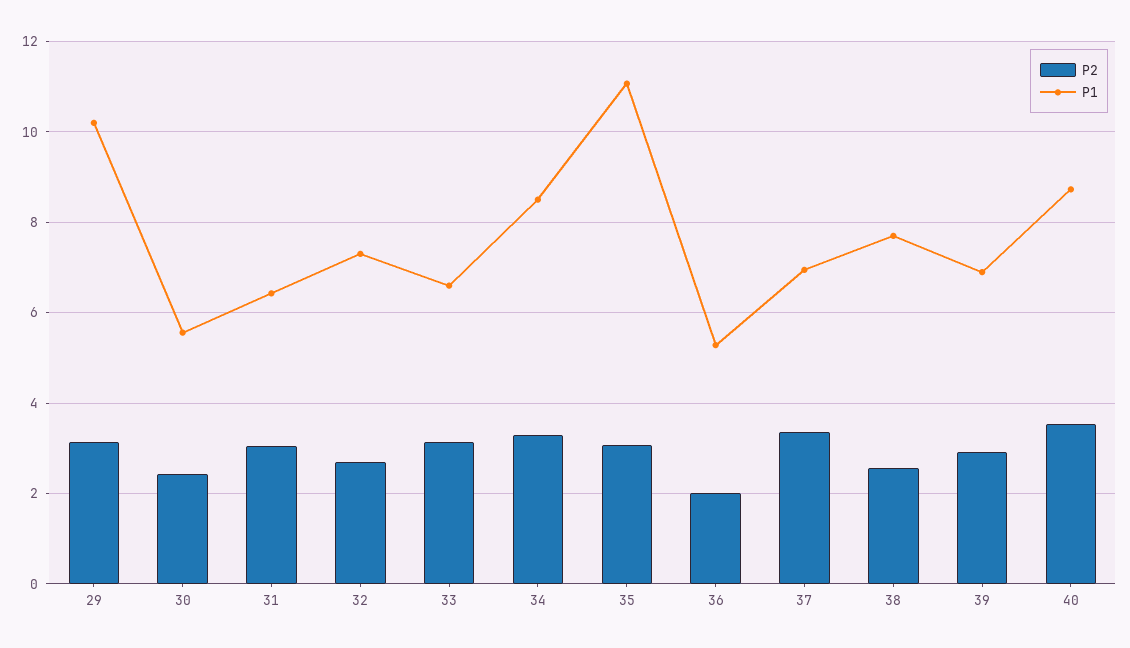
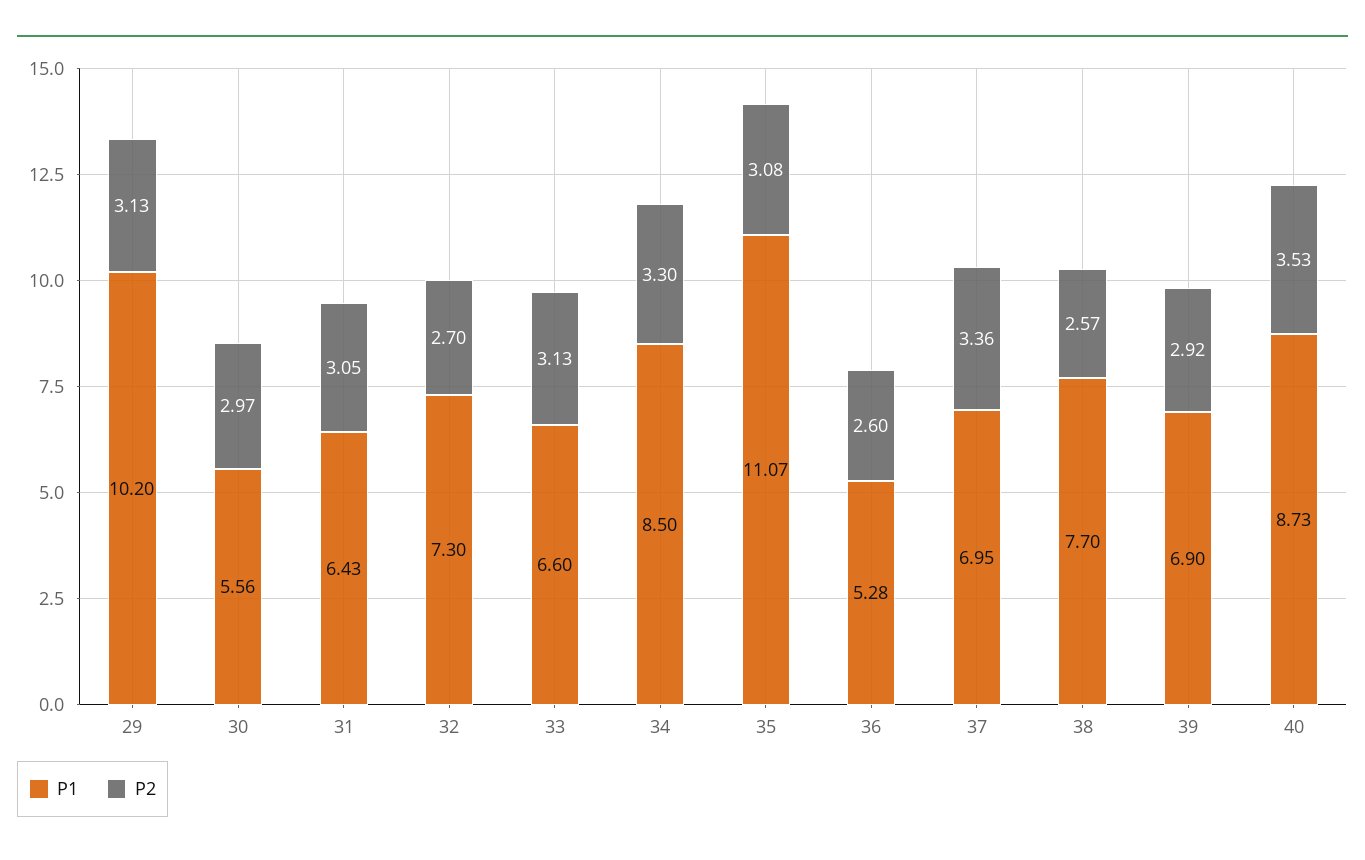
P2, 30: 2.4 -> 2.97
P2, 36: 2 -> 2.6

